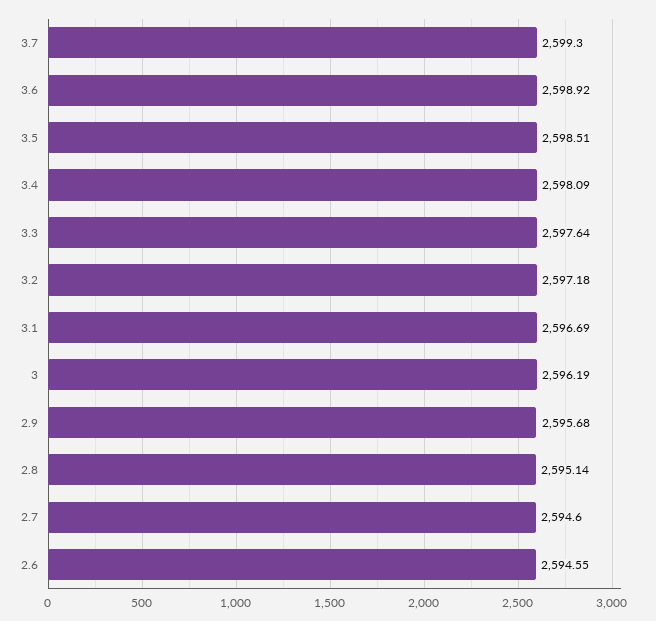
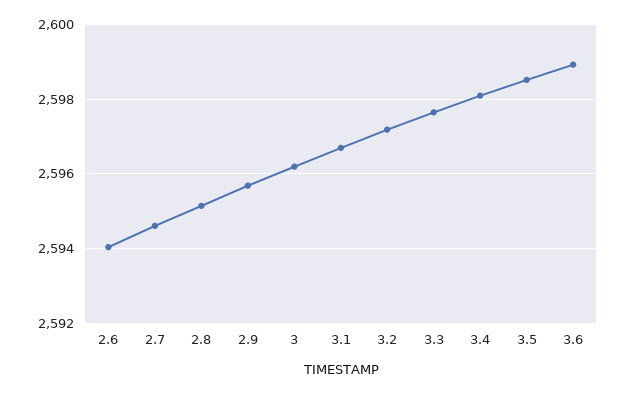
3.7: 2599.3 -> none
2.6: 2594.55 -> 2594

